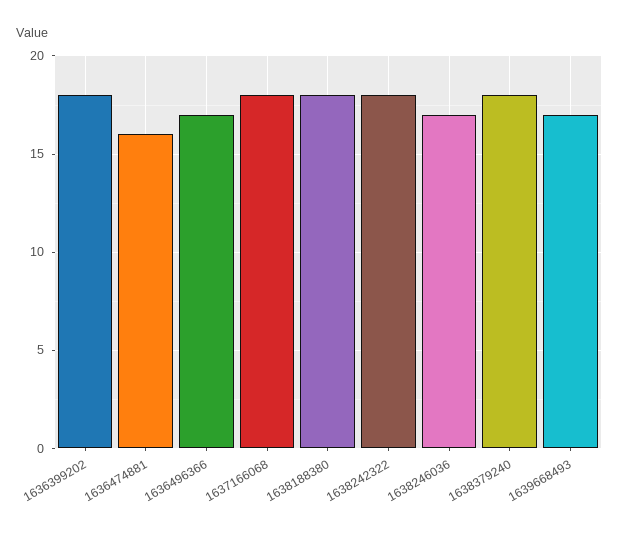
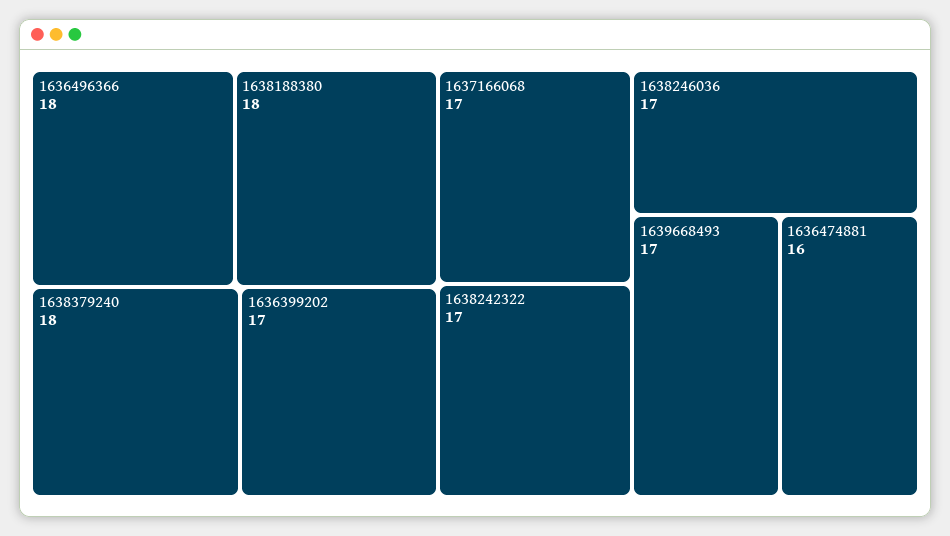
1636399202: 18 -> 17
1636496366: 17 -> 18
1637166068: 18 -> 17
1638242322: 18 -> 17

